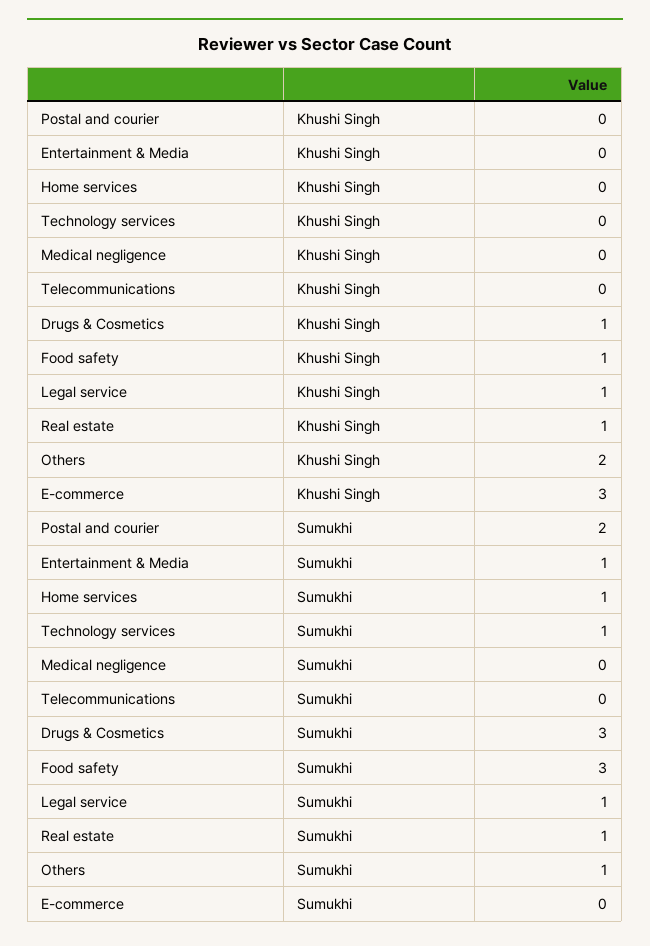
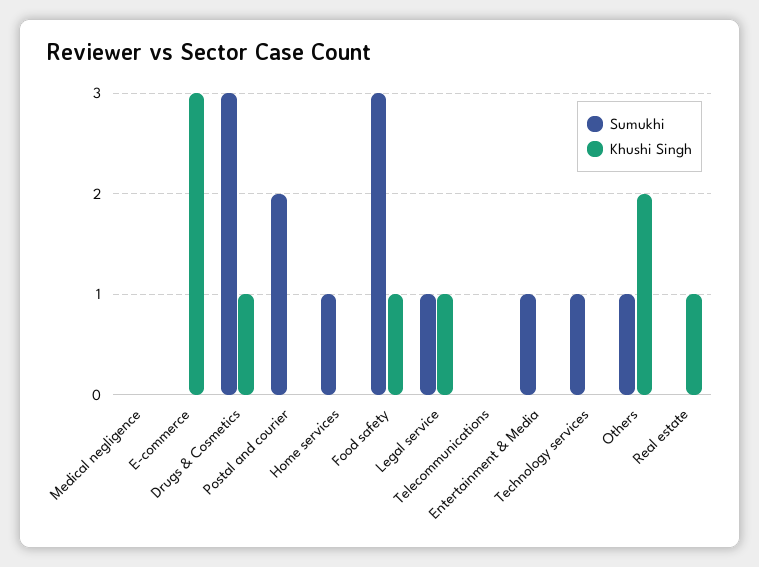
Sumukhi, Real estate: 1 -> 0

